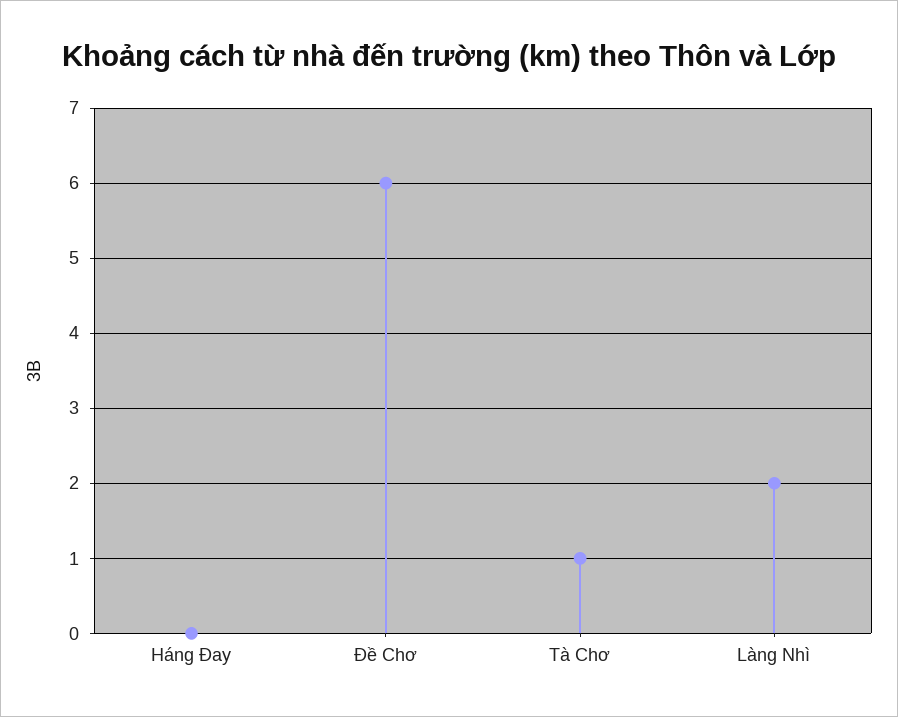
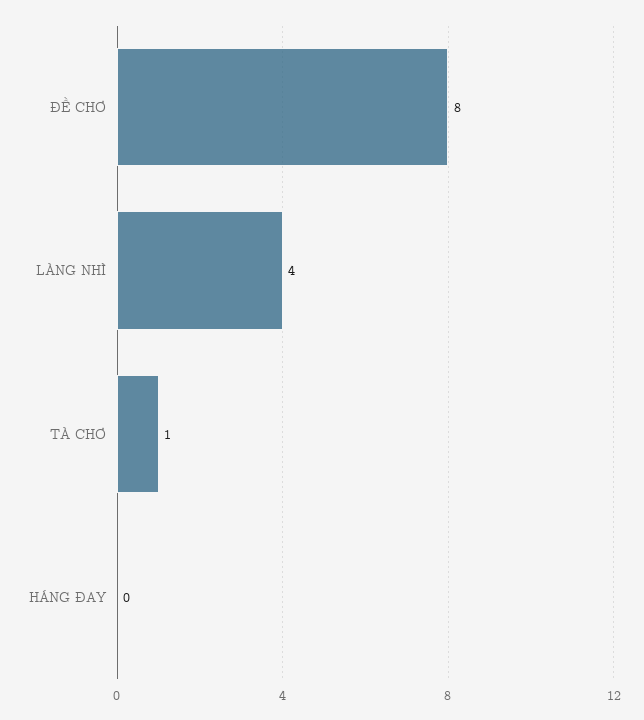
Đề Chơ: 6 -> 8
Làng Nhì: 2 -> 4

